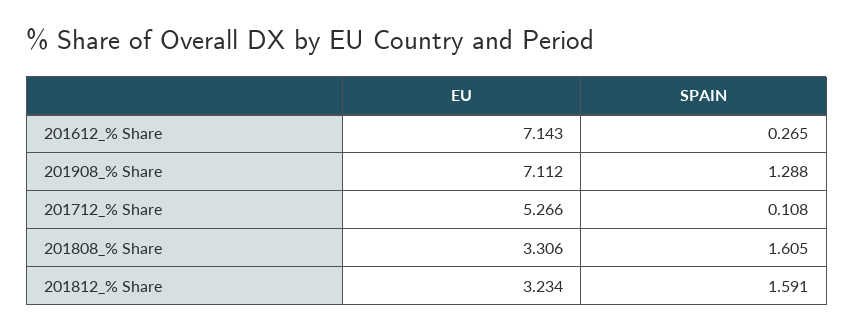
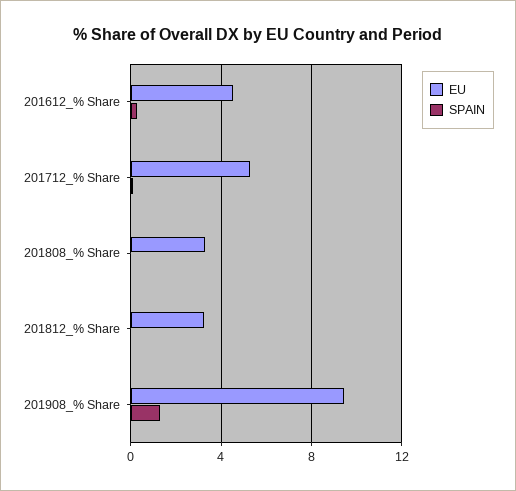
EU, 201612_% Share: 7.143 -> 4.5
EU, 201908_% Share: 7.112 -> 9.5
SPAIN, 201808_% Share: 1.605 -> 0
SPAIN, 201812_% Share: 1.591 -> 0

